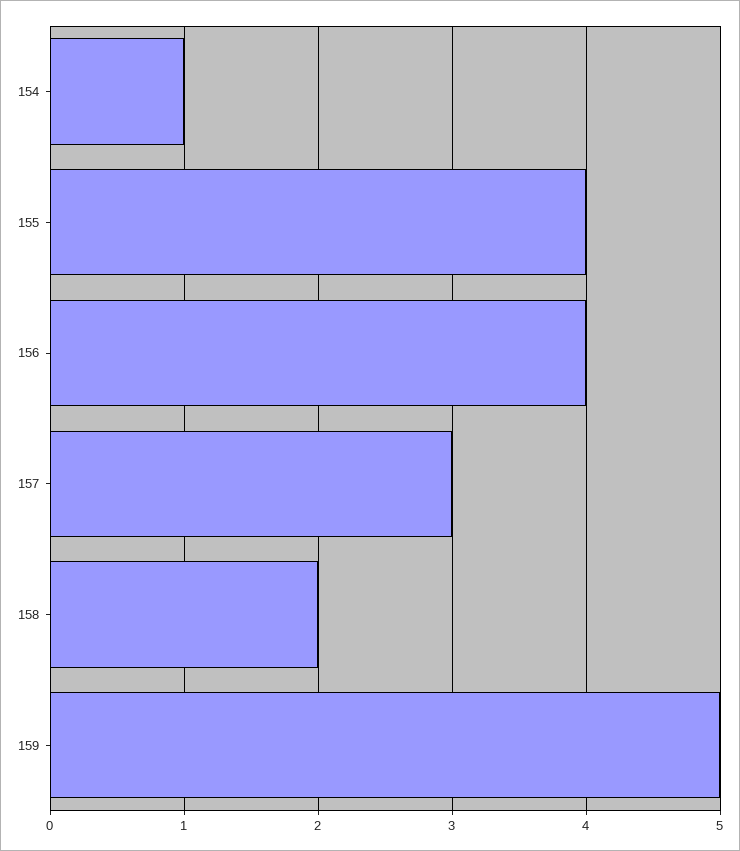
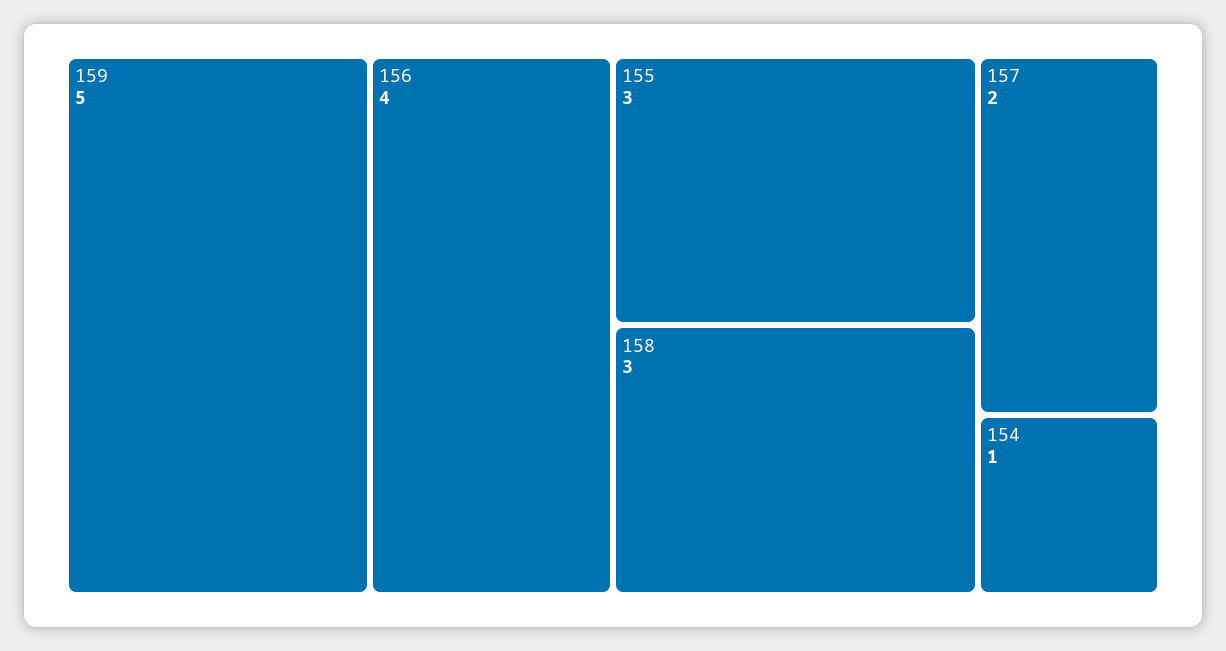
155: 4 -> 3
157: 3 -> 2
158: 2 -> 3

